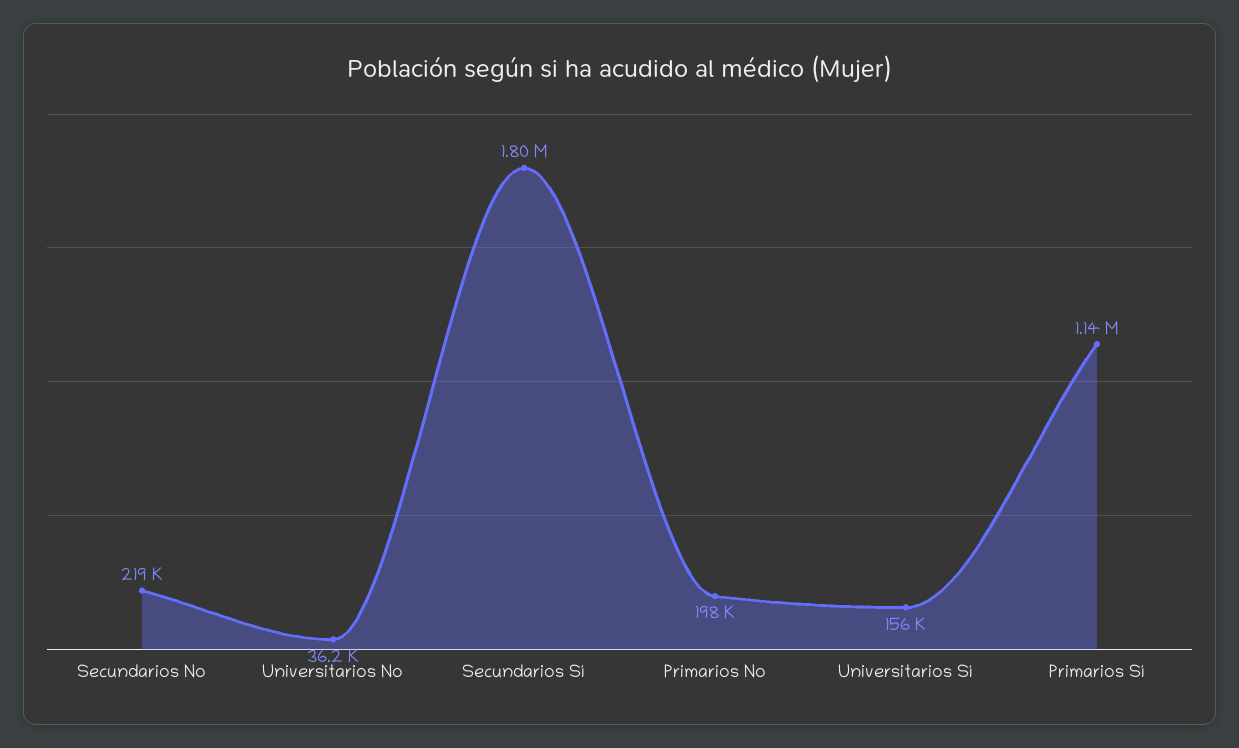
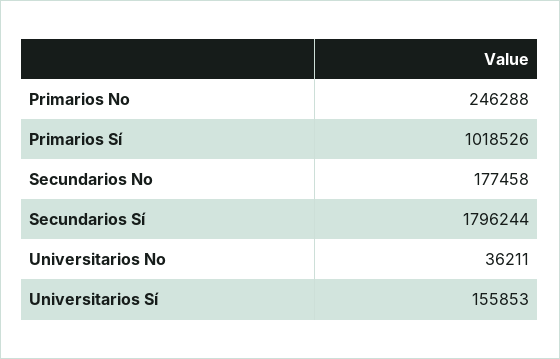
Secundarios No: 219000 -> 177458
Primarios No: 198000 -> 246288
Primarios Sí: 1140000 -> 1018526

